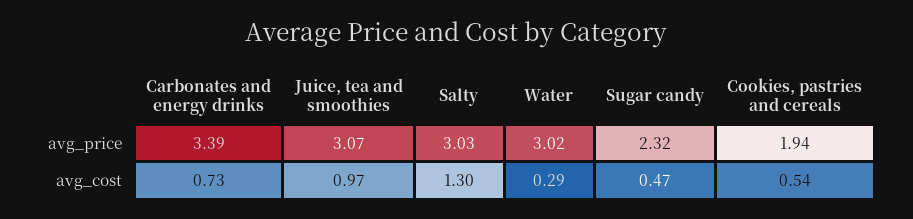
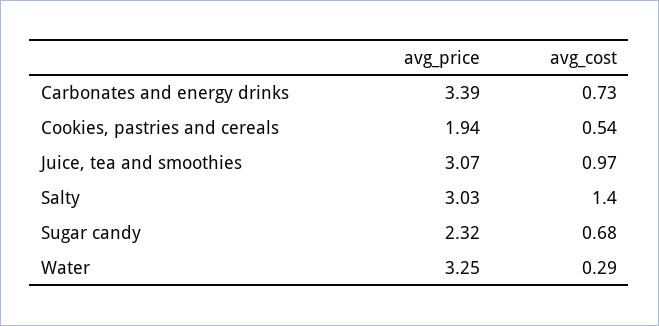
Water, avg_price: 3.02 -> 3.25
Salty, avg_cost: 1.3 -> 1.4
Sugar candy, avg_cost: 0.47 -> 0.68

